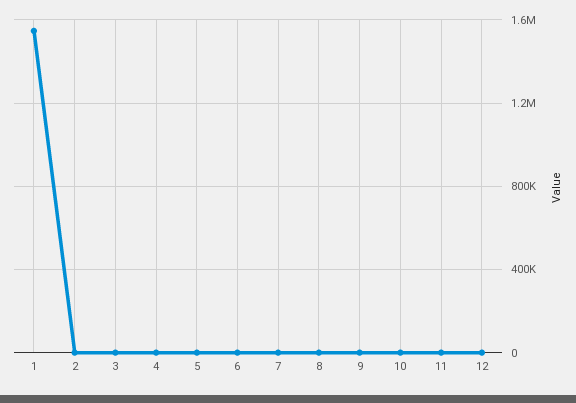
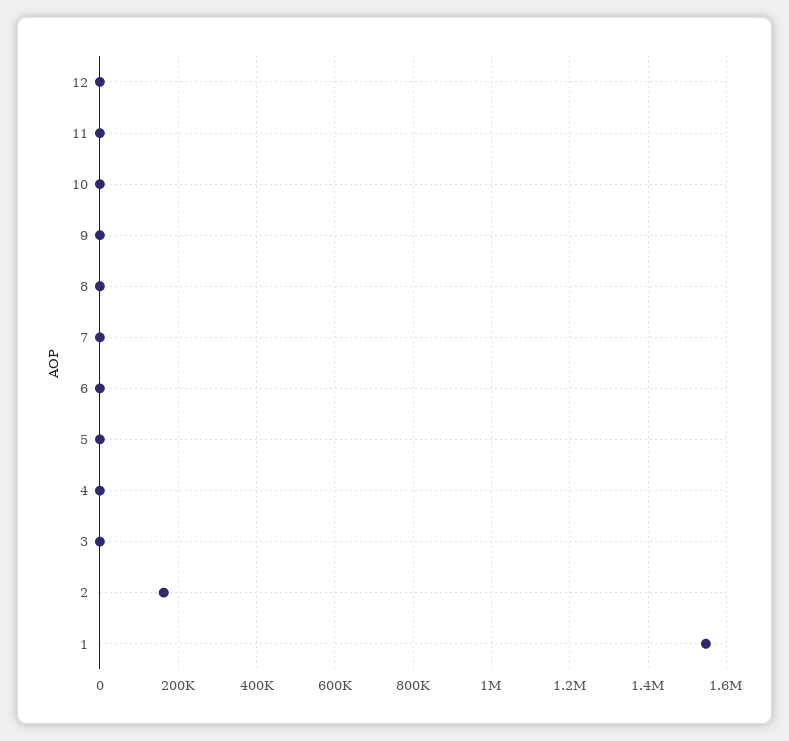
2: 0 -> 160000

